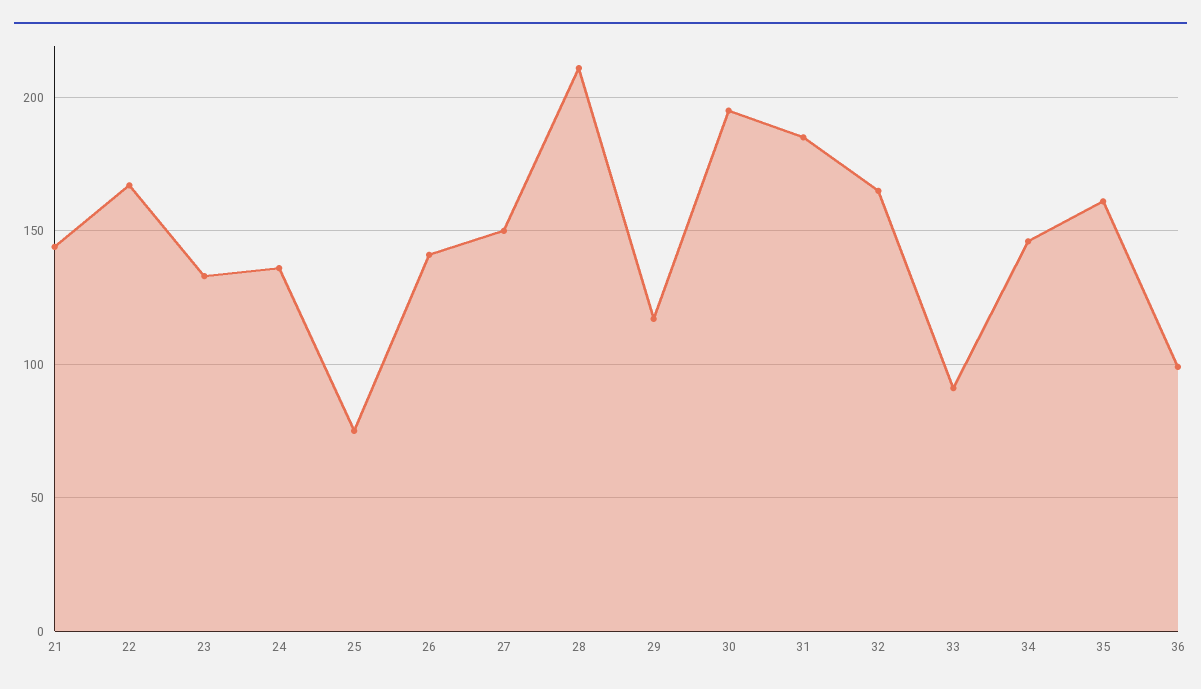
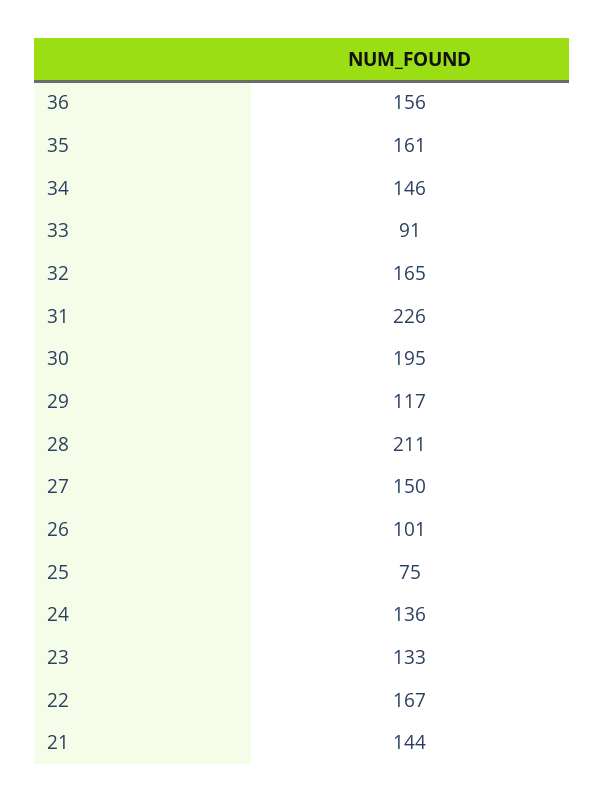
26: 140 -> 101
31: 185 -> 226
36: 100 -> 156

